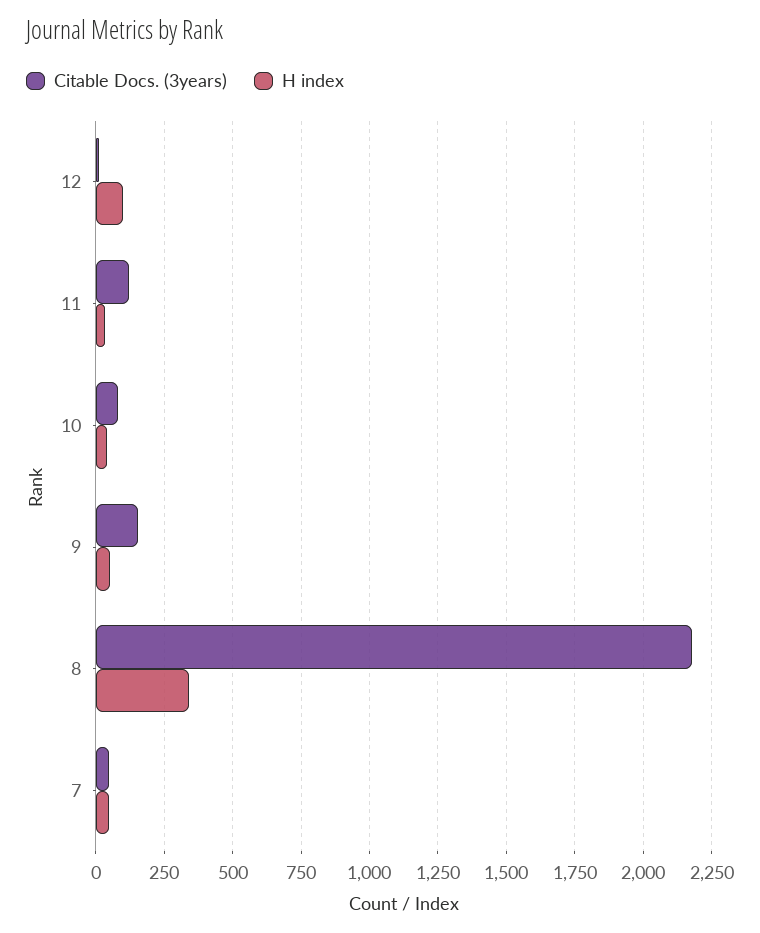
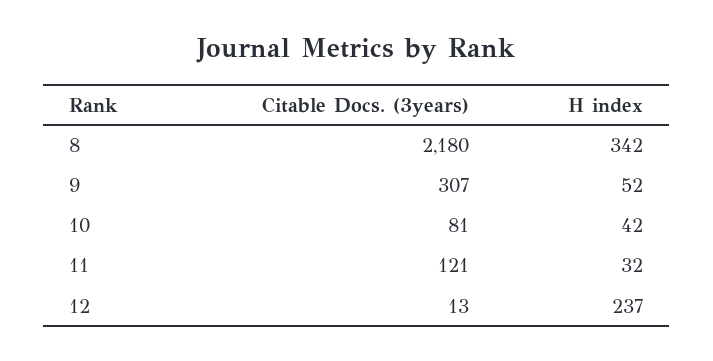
H index, 12: 100 -> 237
Citable Docs. (3years), 9: 150 -> 307
Citable Docs. (3years), 7: 50 -> none
H index, 7: 50 -> none

